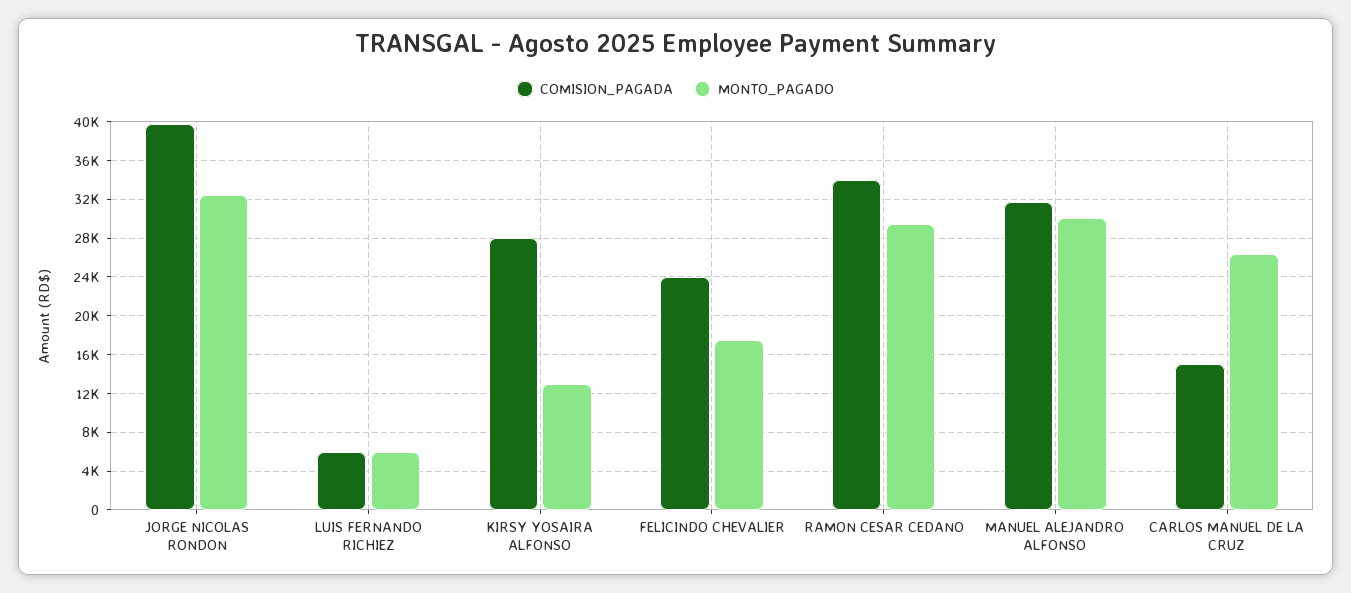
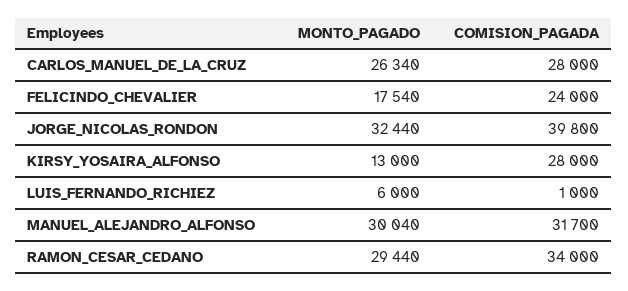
COMISION_PAGADA, LUIS FERNANDO RICHIEZ: 6000 -> 1000
COMISION_PAGADA, CARLOS MANUEL DE LA CRUZ: 15000 -> 28000

